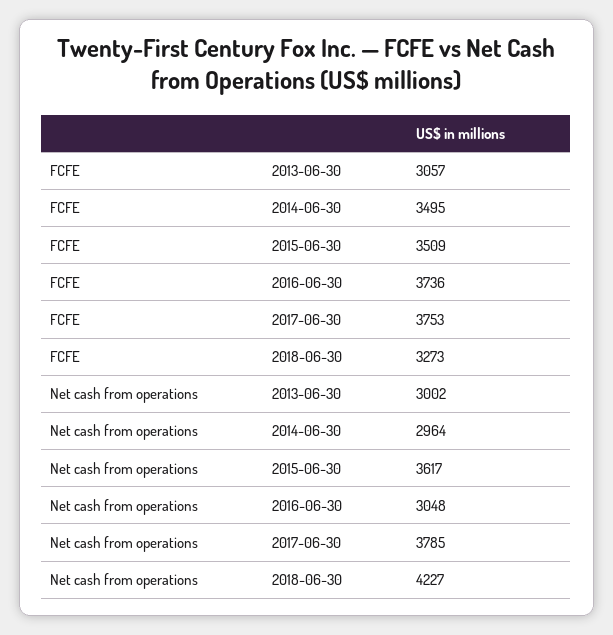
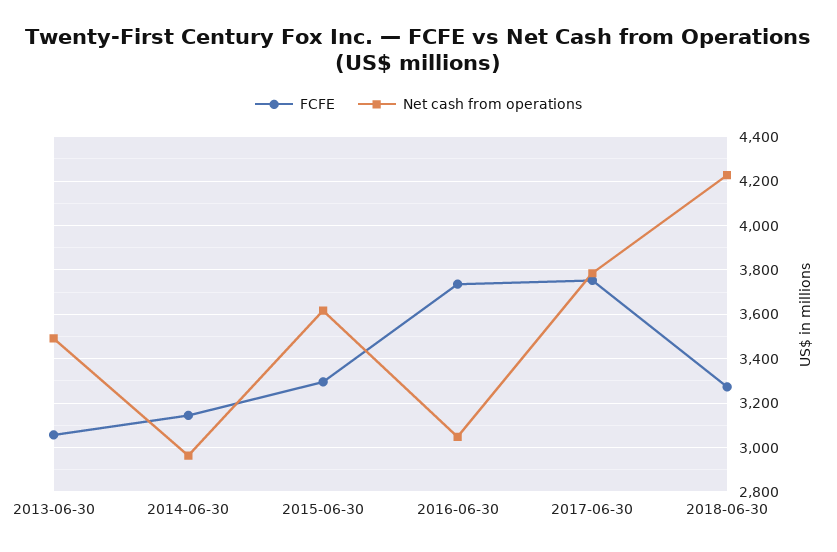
FCFE, 2014-06-30: 3495 -> 3150
FCFE, 2015-06-30: 3509 -> 3300
Net cash from operations, 2013-06-30: 3002 -> 3500

